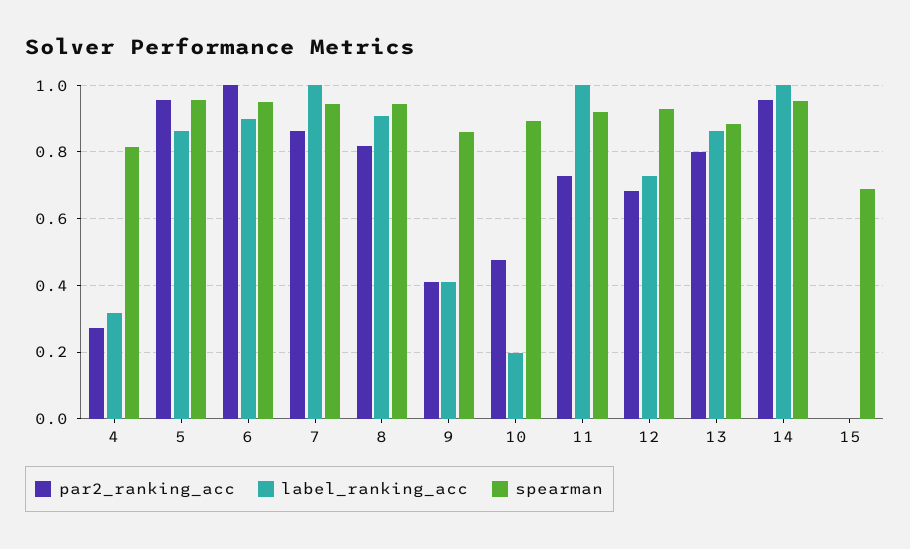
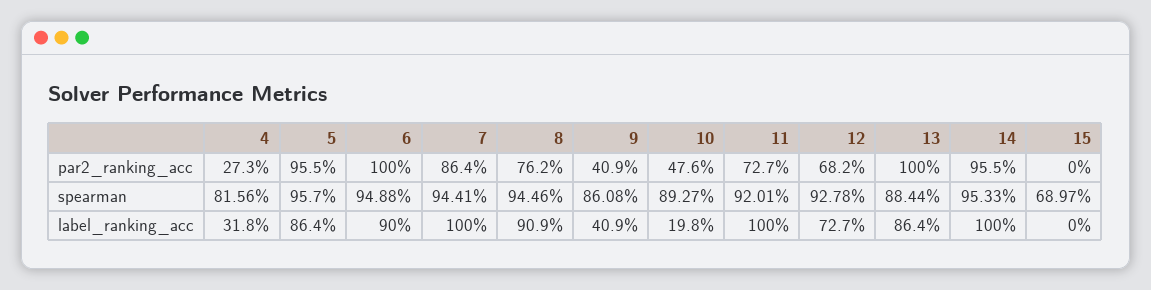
par2_ranking_acc, 8: 0.82 -> 0.762
par2_ranking_acc, 13: 0.8 -> 1

